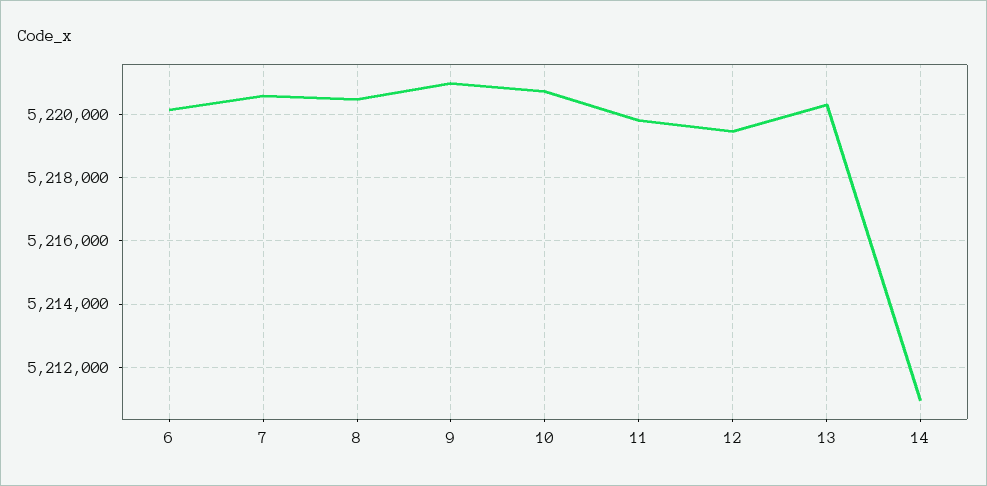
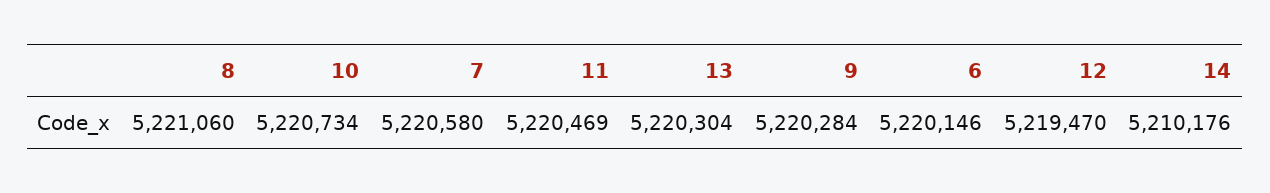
8: 5220400 -> 5221060
9: 5221000 -> 5220284
11: 5219800 -> 5220469
14: 5211000 -> 5210176

